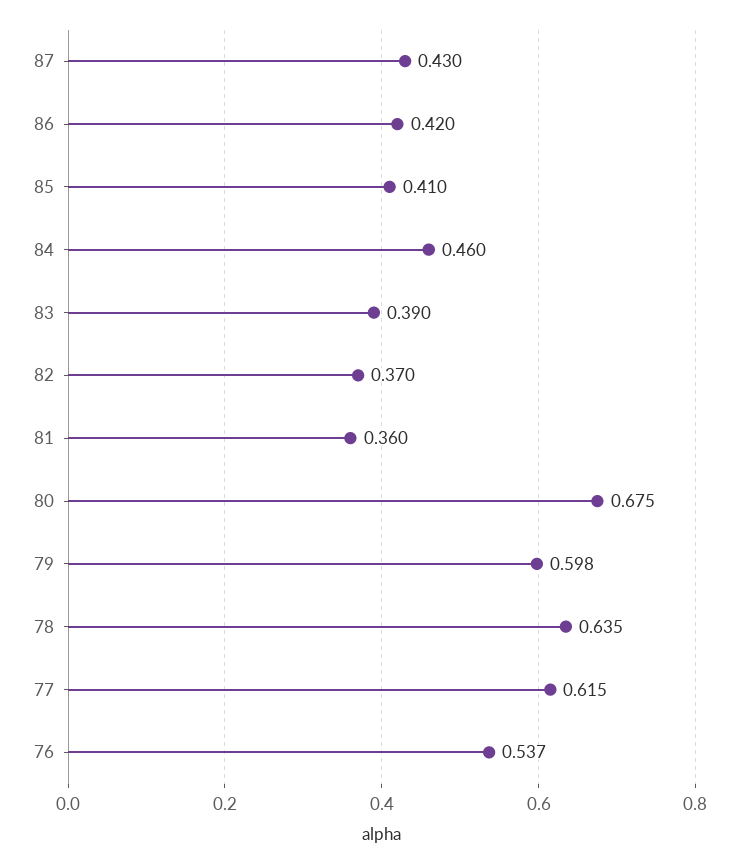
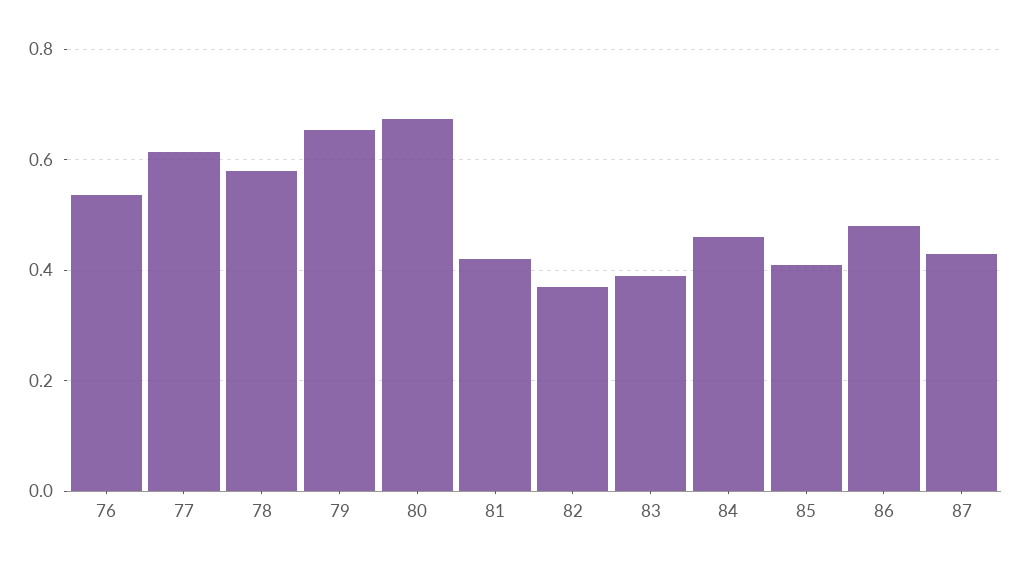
86: 0.42 -> 0.48
81: 0.36 -> 0.42
79: 0.598 -> 0.66
78: 0.635 -> 0.58

